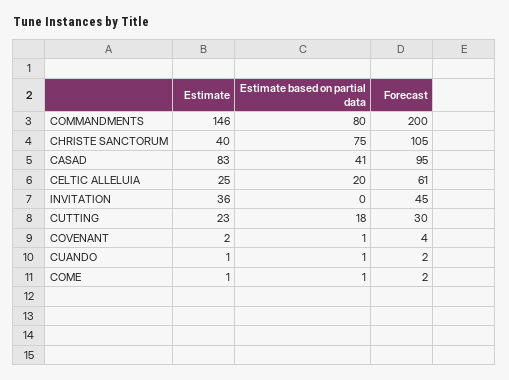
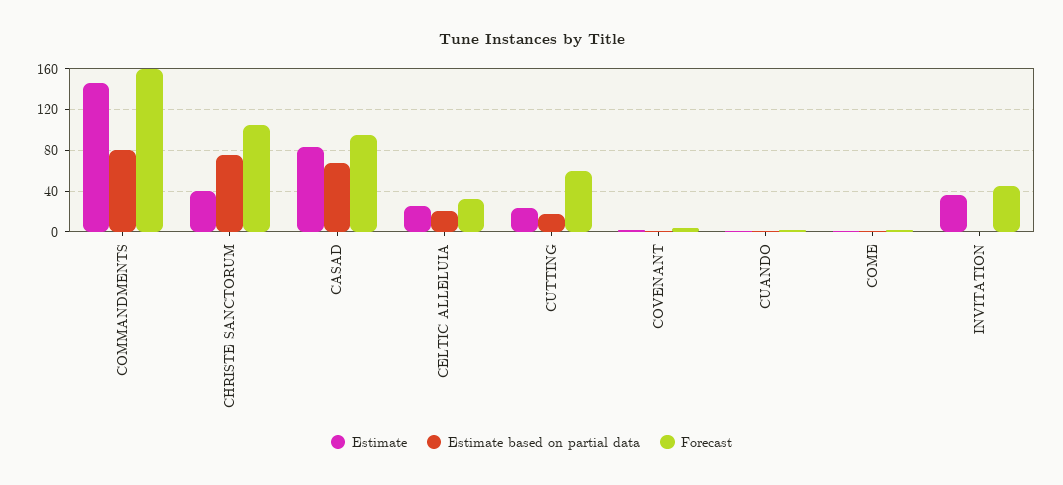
Forecast, COMMANDMENTS: 200 -> 160
Estimate based on partial data, CASAD: 41 -> 70
Forecast, CELTIC ALLELUIA: 61 -> 30
Forecast, CUTTING: 30 -> 60

